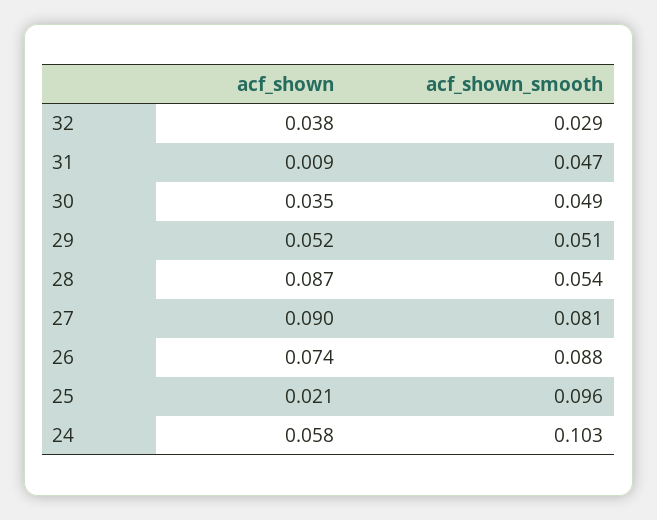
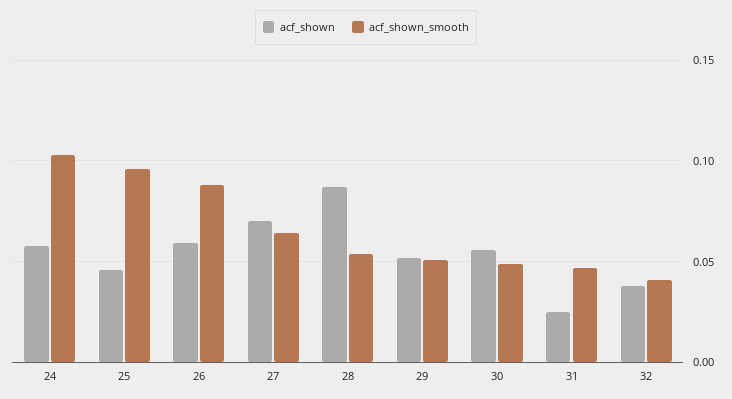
acf_shown_smooth, 32: 0.029 -> 0.04
acf_shown, 31: 0.009 -> 0.025
acf_shown, 30: 0.035 -> 0.055
acf_shown, 27: 0.09 -> 0.07
acf_shown_smooth, 27: 0.081 -> 0.065
acf_shown, 26: 0.074 -> 0.06
acf_shown, 25: 0.021 -> 0.045

